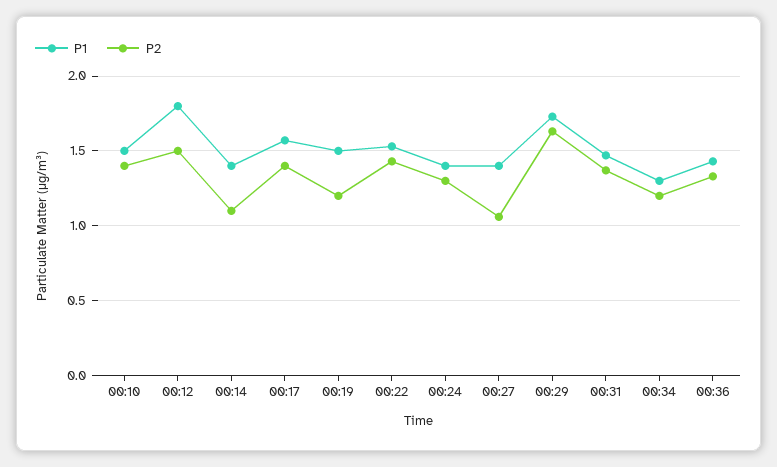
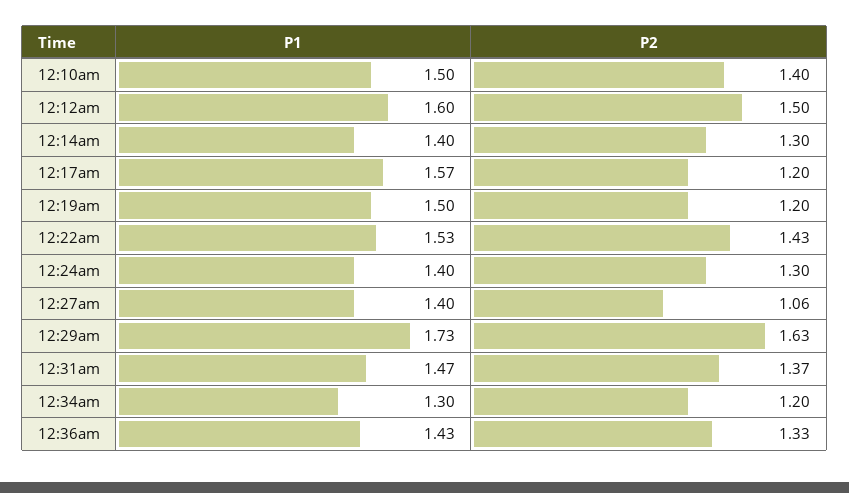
P1, 00:12: 1.8 -> 1.6
P2, 00:14: 1.1 -> 1.3
P2, 00:17: 1.4 -> 1.2

